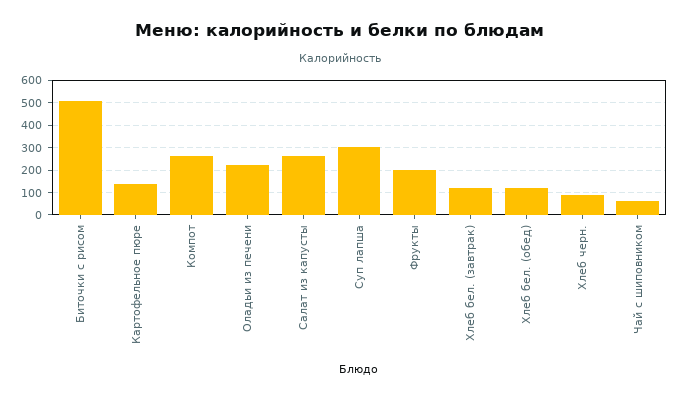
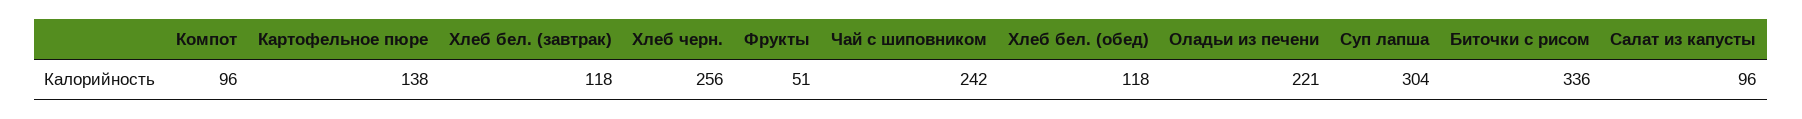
Биточки с рисом: 500 -> 336
Компот: 250 -> 96
Салат из капусты: 250 -> 96
Фрукты: 200 -> 51
Хлеб черн.: 100 -> 256
Чай с шиповником: 50 -> 242

